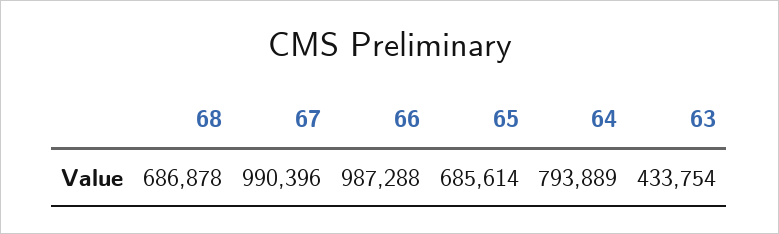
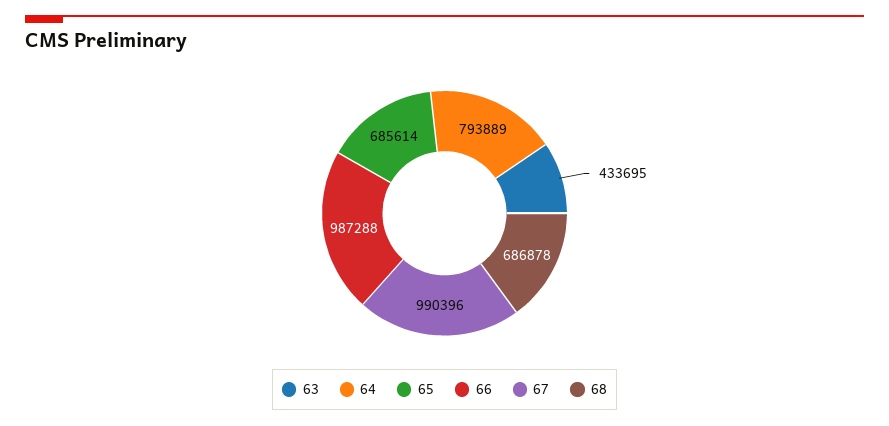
63: 433754 -> 433695

